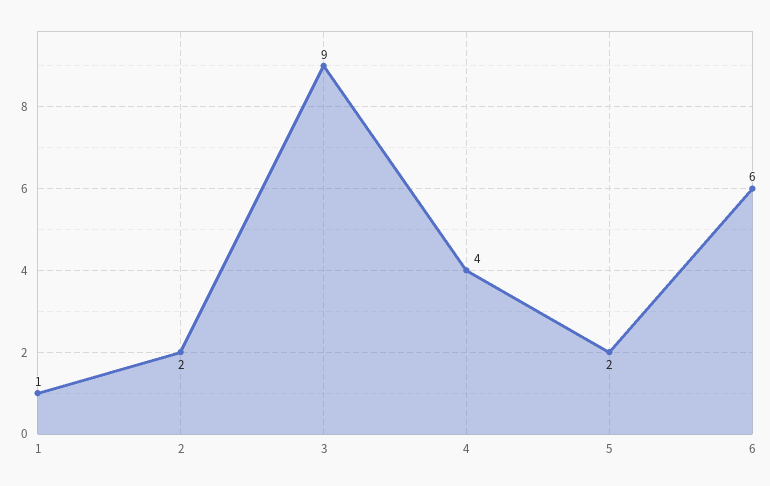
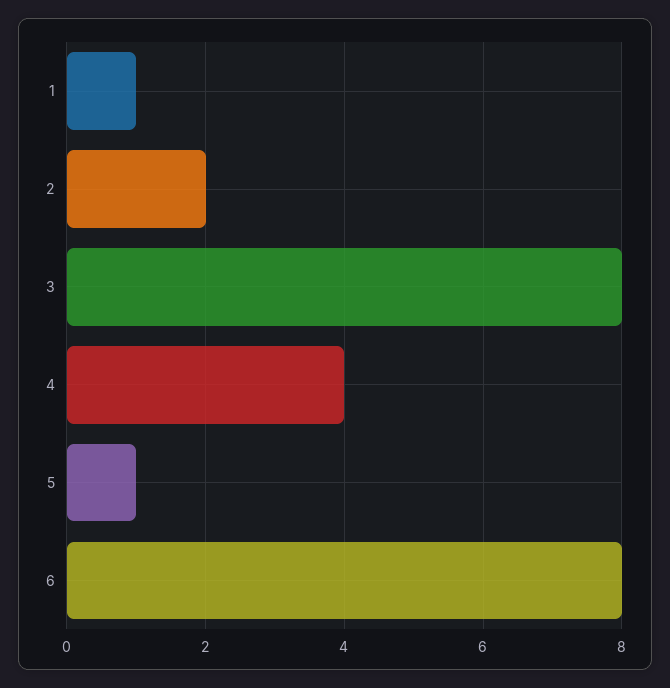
3: 9 -> 8
5: 2 -> 1
6: 6 -> 8

